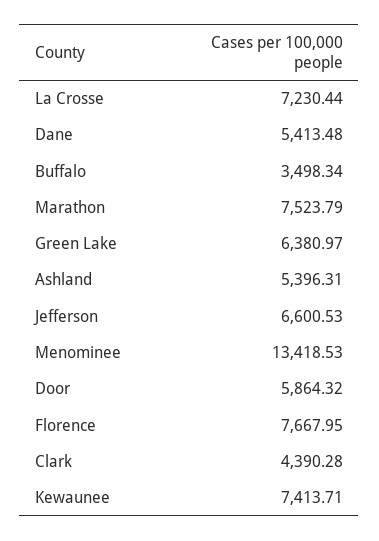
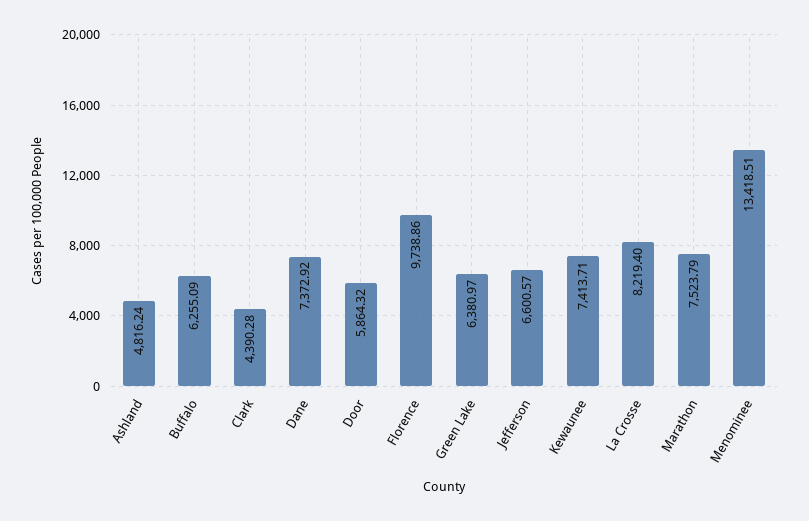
La Crosse: 7230.44 -> 8219.4
Dane: 5413.48 -> 7372.92
Buffalo: 3498.34 -> 6255.09
Ashland: 5396.31 -> 4816.24
Jefferson: 6600.53 -> 6600.57
Menominee: 13418.53 -> 13418.51
Florence: 7667.95 -> 9738.86

